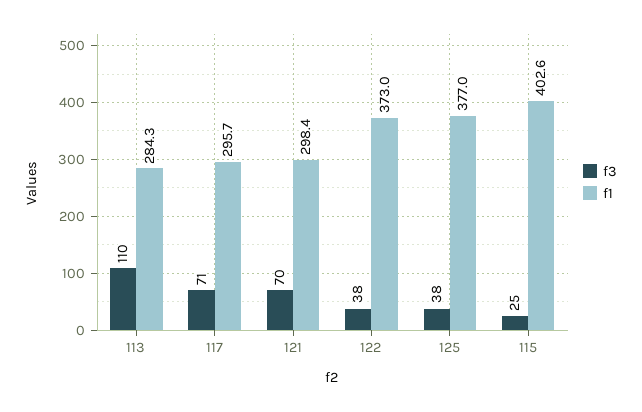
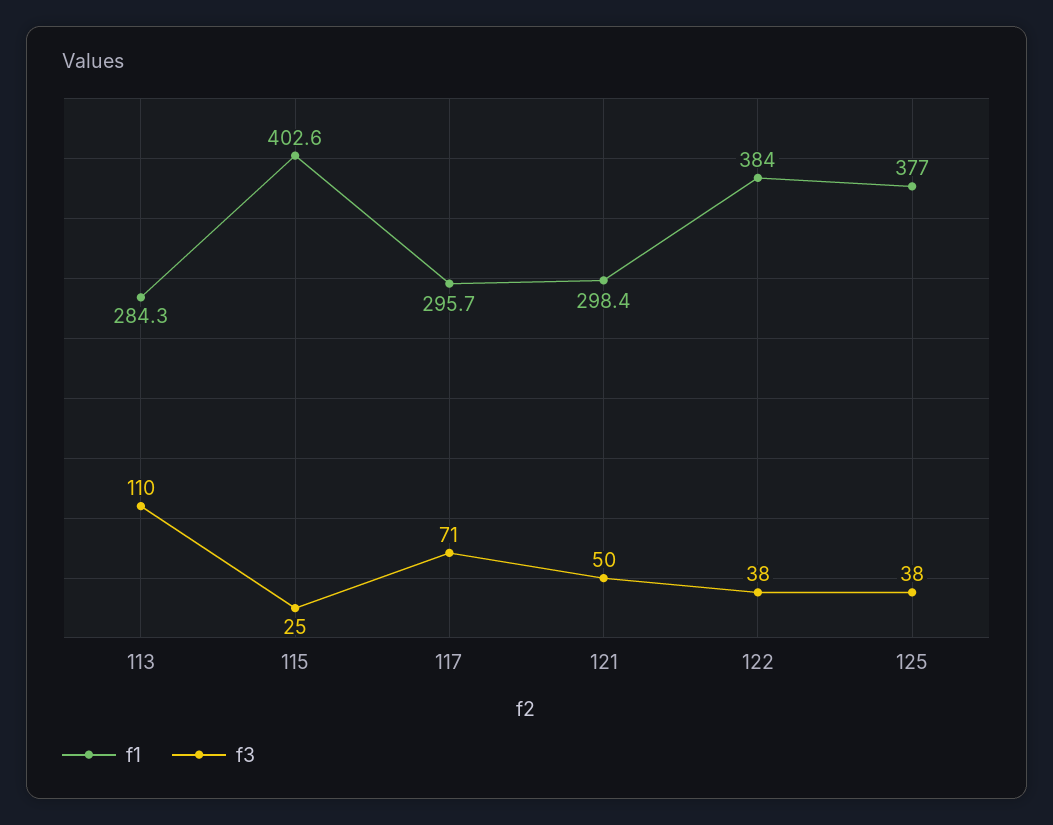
f3, 121: 70 -> 50
f1, 122: 373 -> 384

